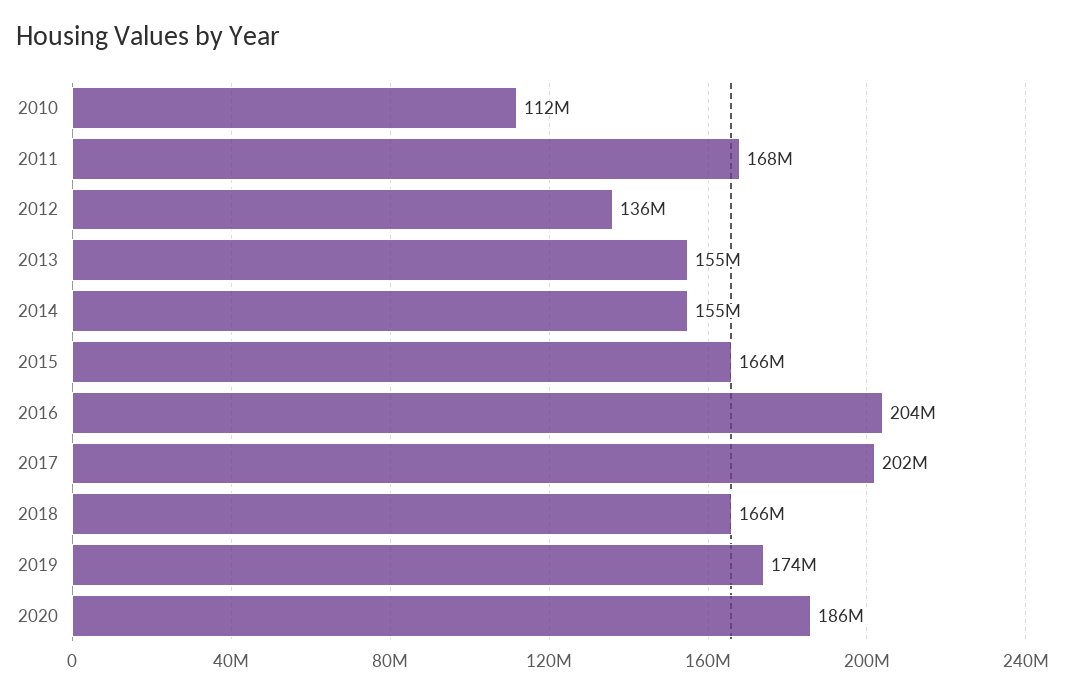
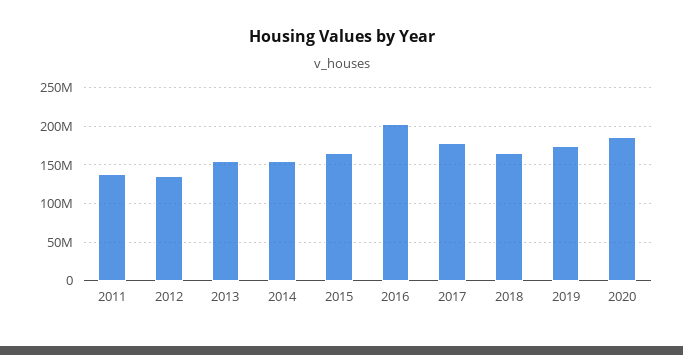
2010: 112000000 -> none
2011: 168000000 -> 140000000
2017: 202000000 -> 180000000

